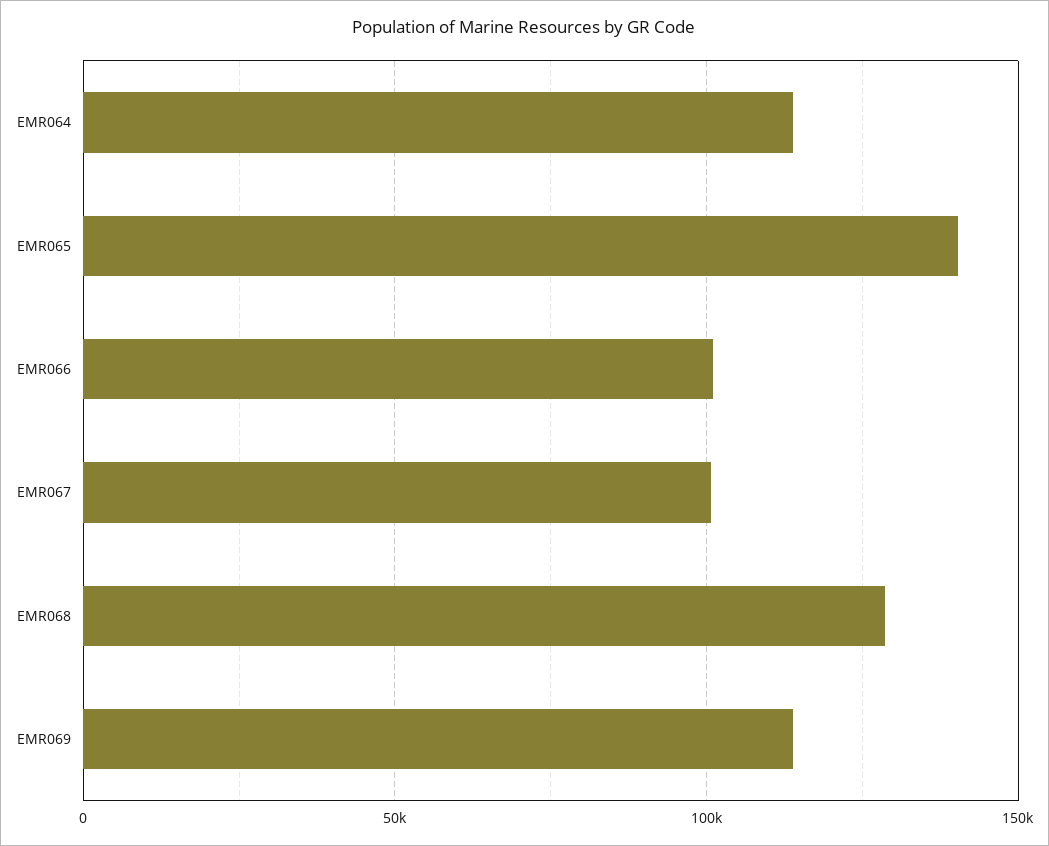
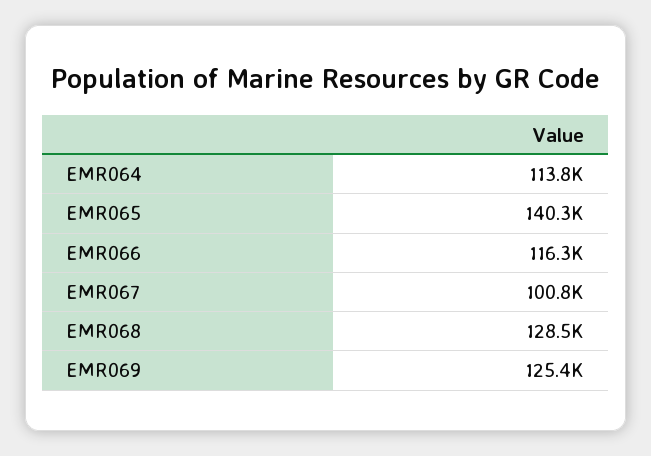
EMR066: 100000 -> 116300
EMR069: 115000 -> 125400

